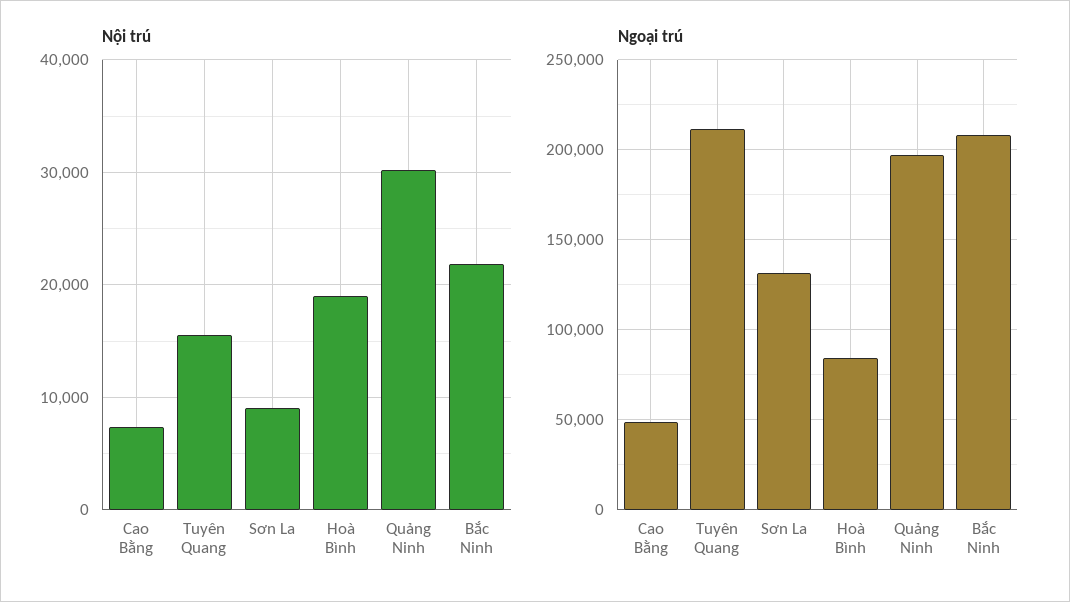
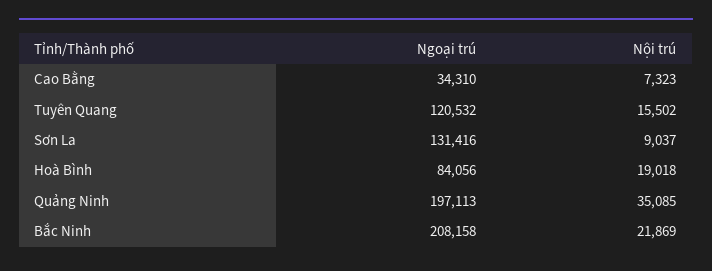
Nội trú, Quảng Ninh: 30000 -> 35085
Ngoại trú, Cao Bằng: 50000 -> 34310
Ngoại trú, Tuyên Quang: 210000 -> 120532

